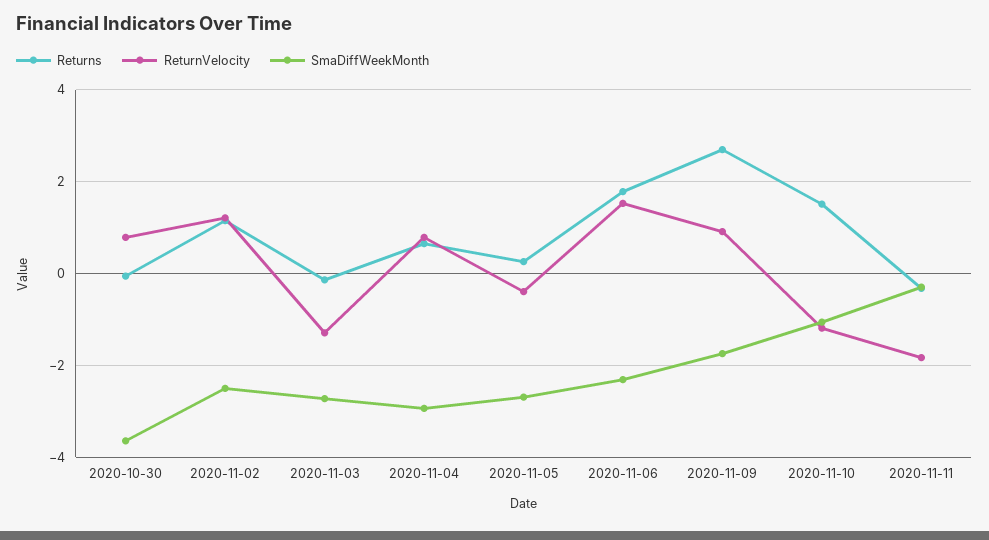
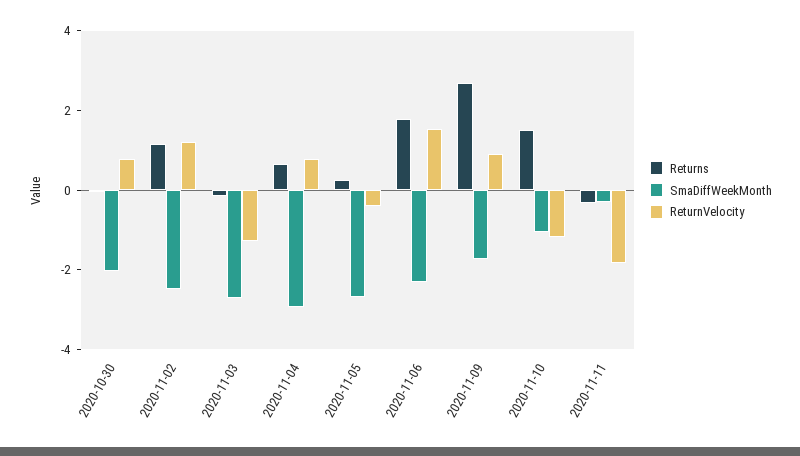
SmaDiffWeekMonth, 2020-10-30: -3.6 -> -2

